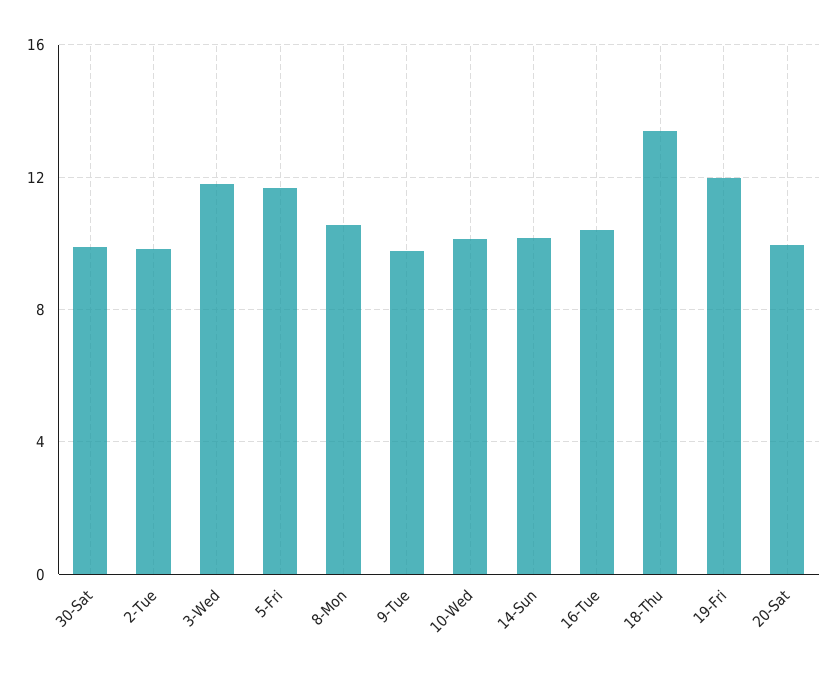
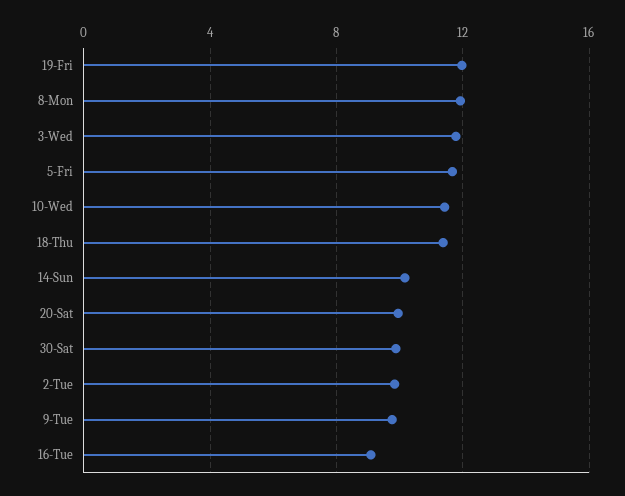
8-Mon: 10.5 -> 12
10-Wed: 10 -> 11.5
16-Tue: 10.5 -> 9
18-Thu: 13.5 -> 11.5

